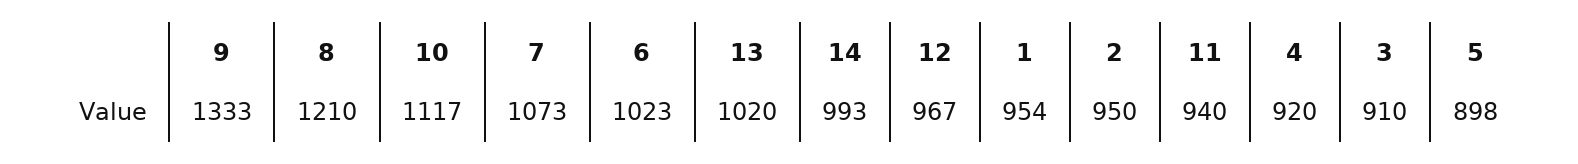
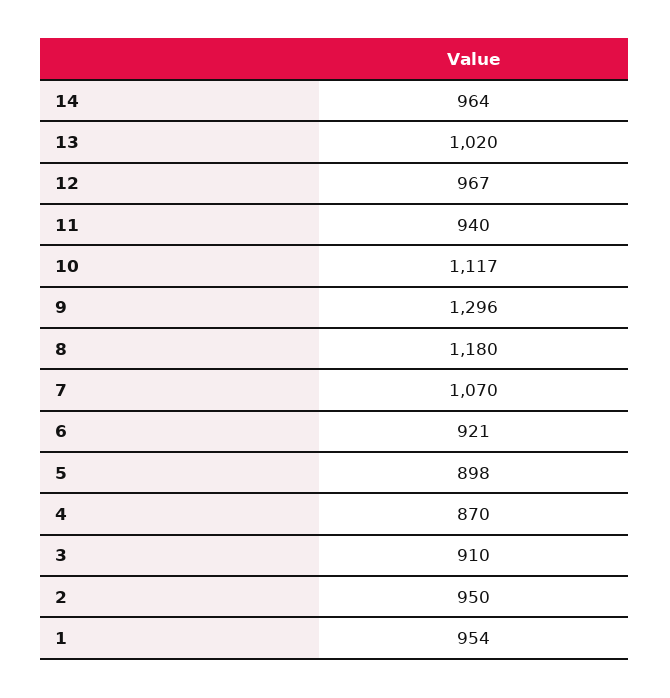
9: 1333 -> 1296
8: 1210 -> 1180
7: 1073 -> 1070
6: 1023 -> 921
14: 993 -> 964
4: 920 -> 870

